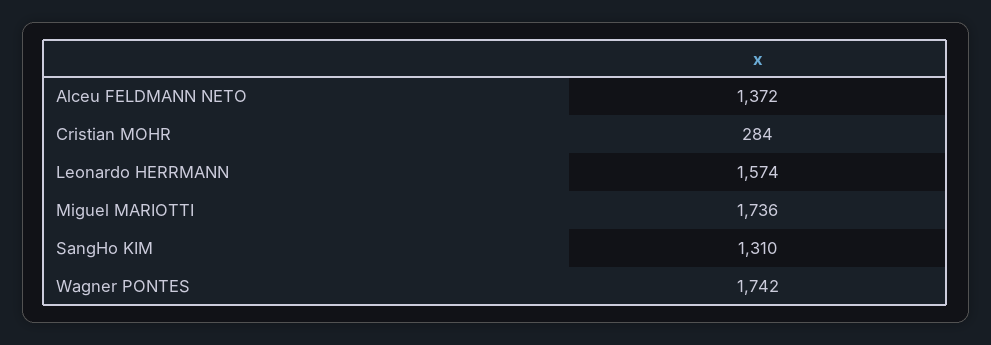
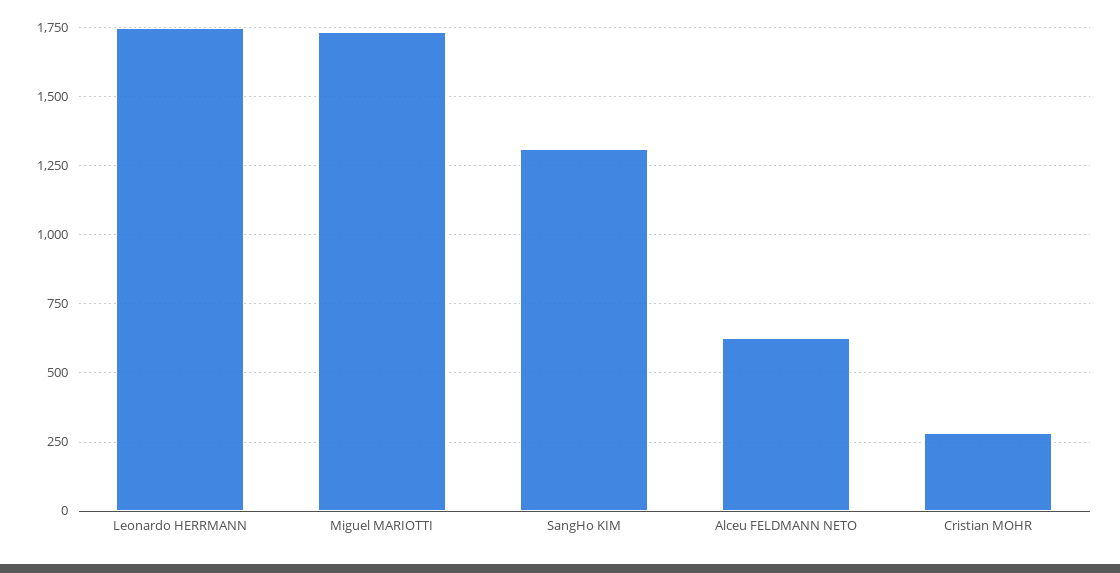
Alceu FELDMANN NETO: 1372 -> 625
Leonardo HERRMANN: 1574 -> 1750
Wagner PONTES: 1742 -> none

